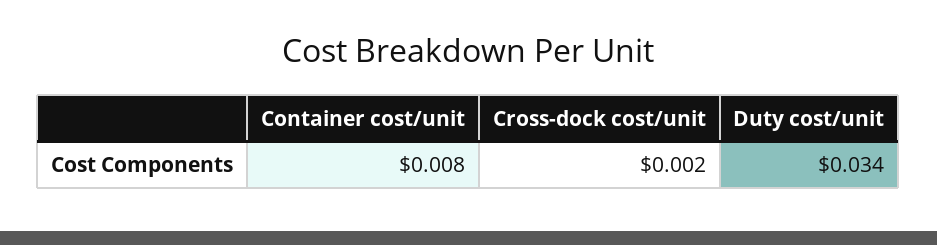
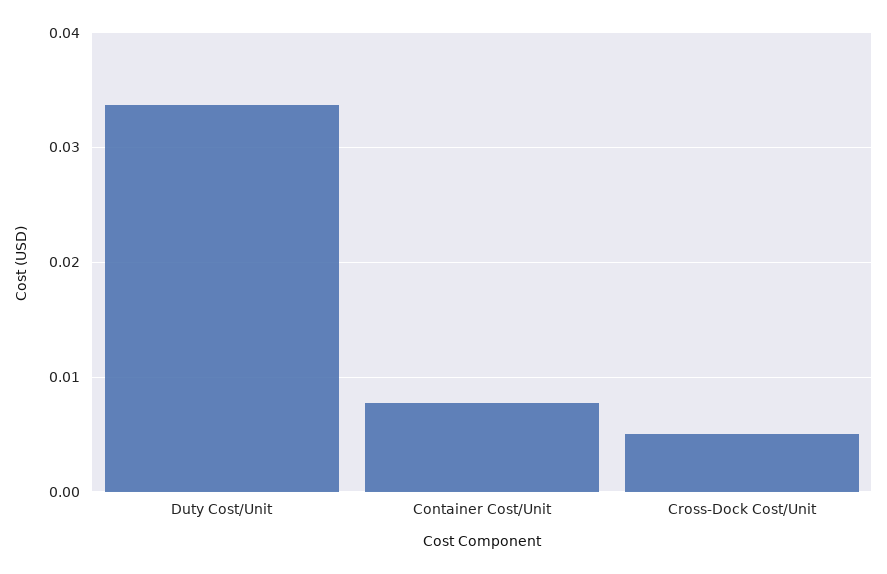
Cross-dock cost/unit: 0.002 -> 0.005

